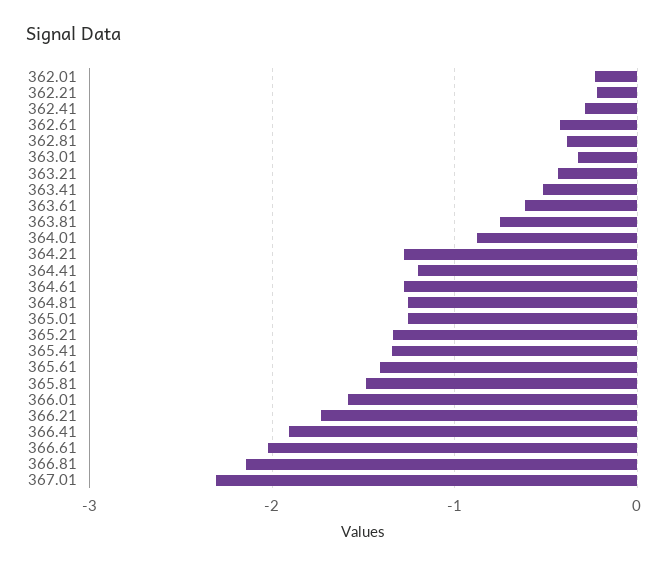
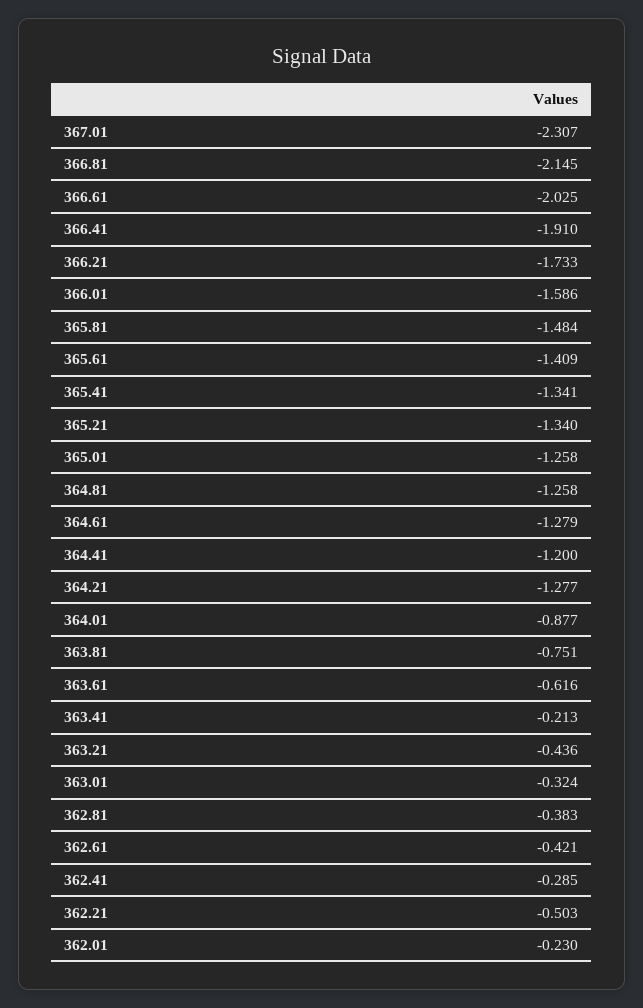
362.21: -0.2 -> -0.503
363.41: -0.5 -> -0.213

